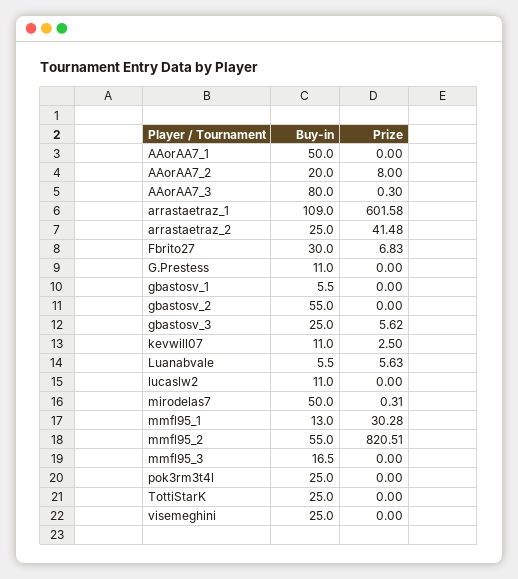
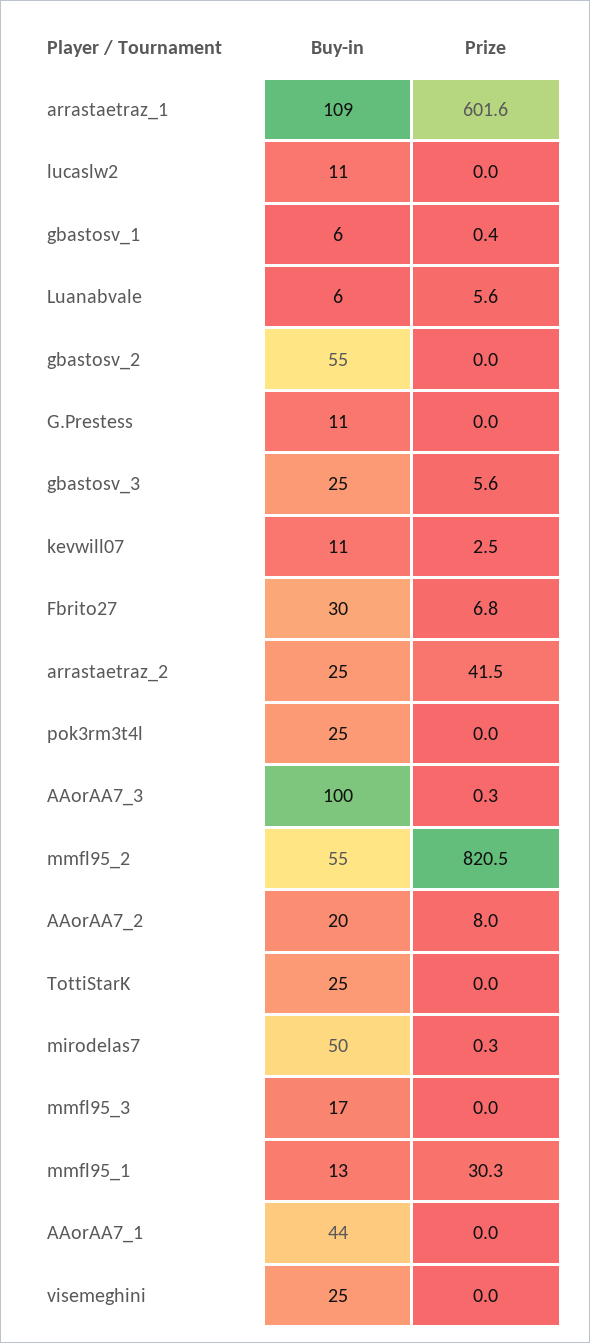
Buy-in, AAorAA7_1: 50 -> 44
Buy-in, AAorAA7_3: 80 -> 100
Prize, gbastosv_1: 0 -> 0.4

